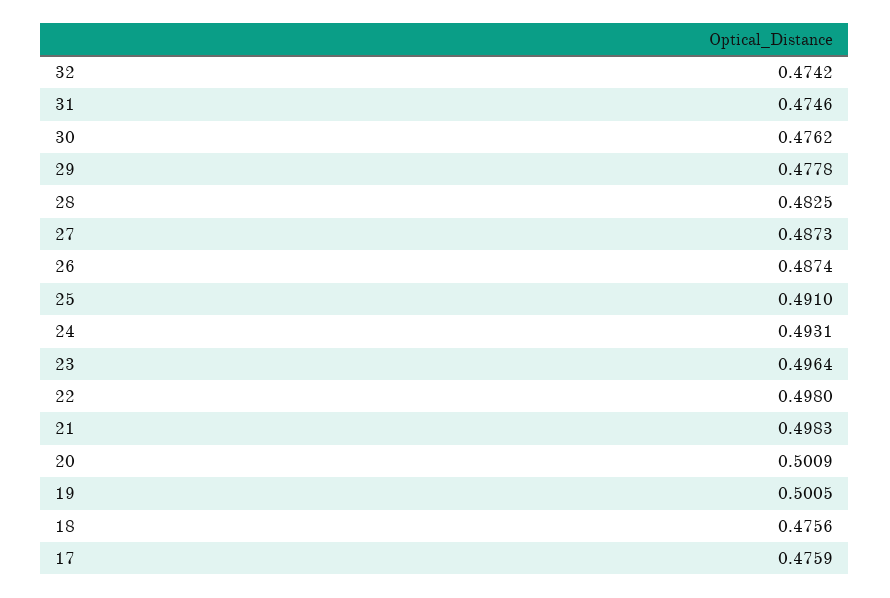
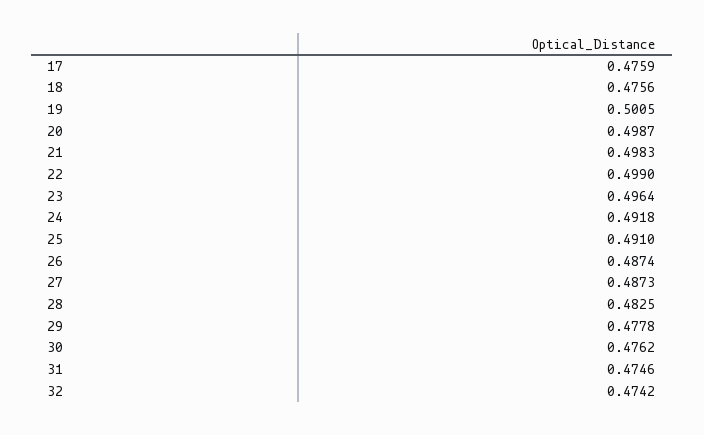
24: 0.4931 -> 0.4918
22: 0.498 -> 0.499
20: 0.5009 -> 0.4987

